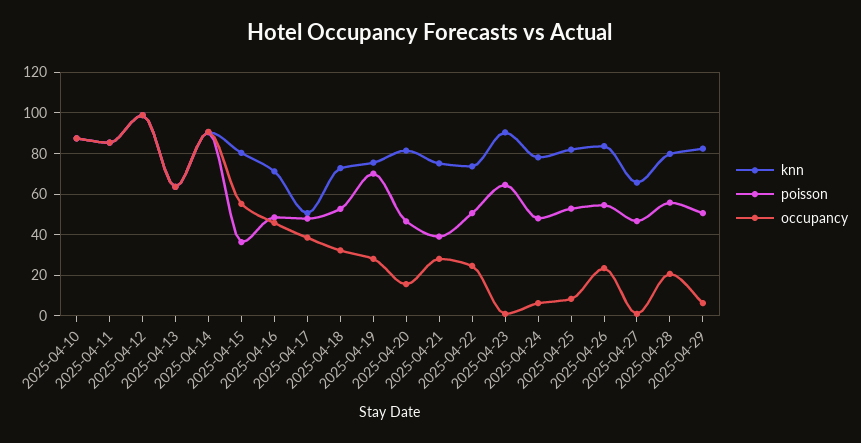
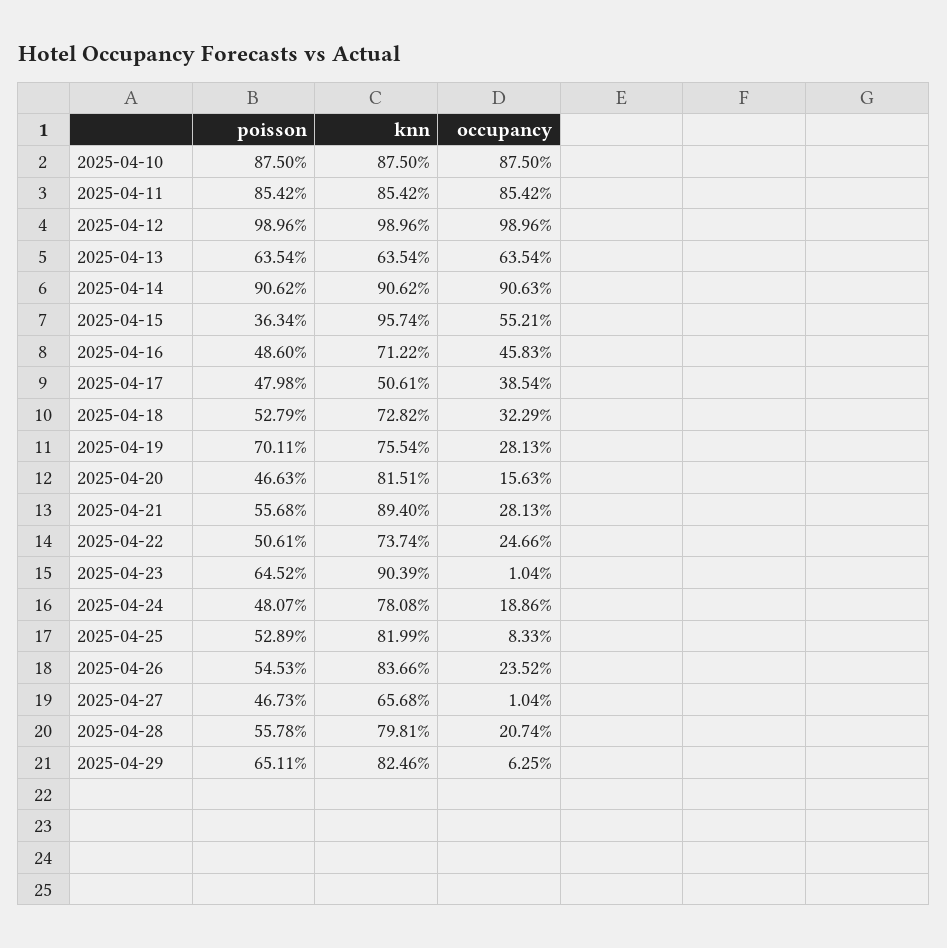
knn, 2025-04-15: 80 -> 95.74
knn, 2025-04-21: 75 -> 89.4
poisson, 2025-04-21: 40 -> 55.68
occupancy, 2025-04-24: 5 -> 18.86
poisson, 2025-04-29: 50 -> 65.11

